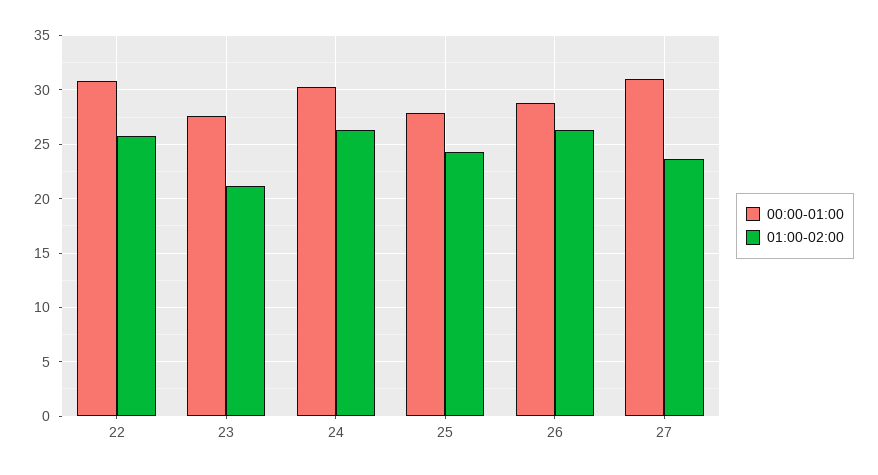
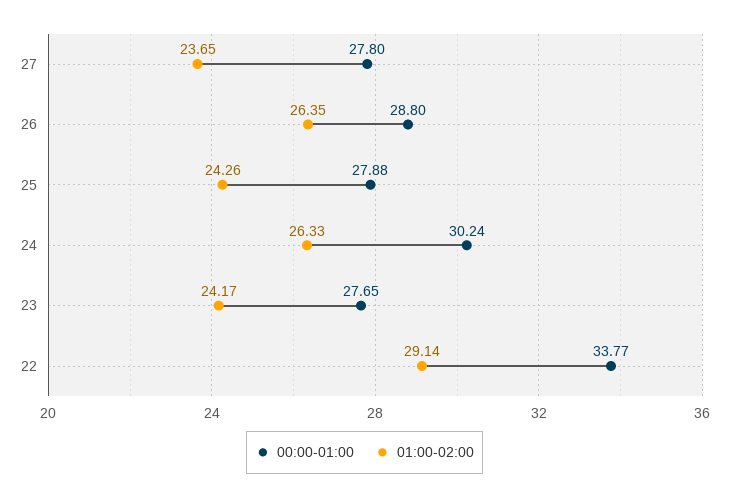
00:00-01:00, 22: 31 -> 33.77
01:00-02:00, 22: 26 -> 29.14
01:00-02:00, 23: 21 -> 24.17
00:00-01:00, 27: 31 -> 27.8

